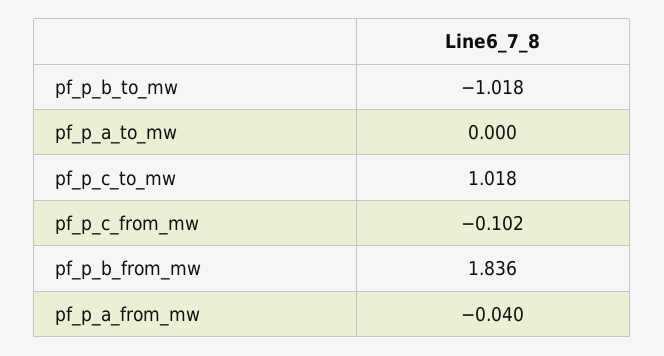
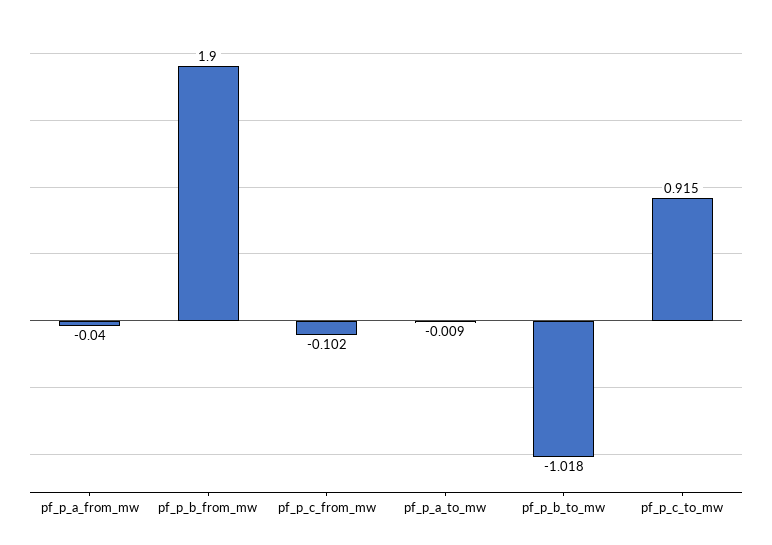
pf_p_a_to_mw: 0 -> -0.009
pf_p_c_to_mw: 1.018 -> 0.915
pf_p_b_from_mw: 1.836 -> 1.9

